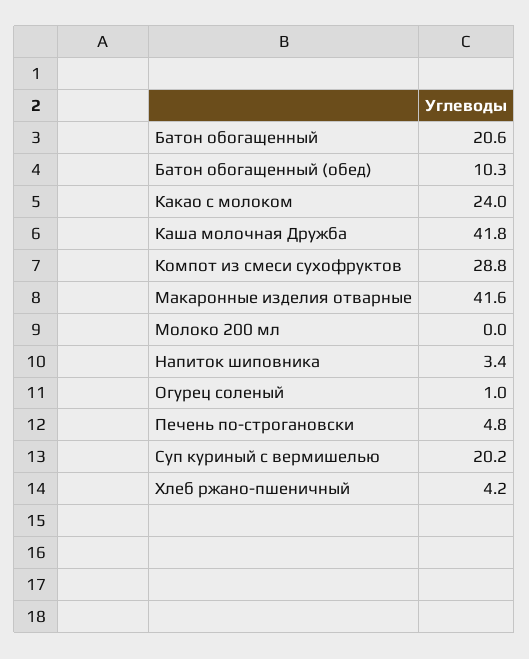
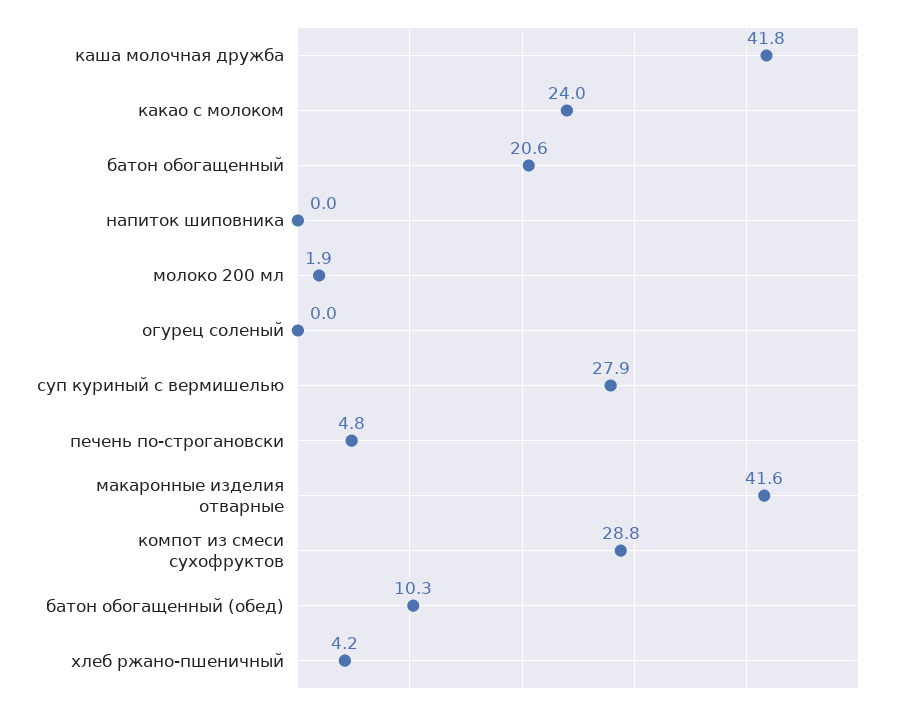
Молоко 200 мл: 0 -> 1.9
Напиток шиповника: 3.4 -> 0
Огурец соленый: 1 -> 0
Суп куриный с вермишелью: 20.2 -> 27.9

